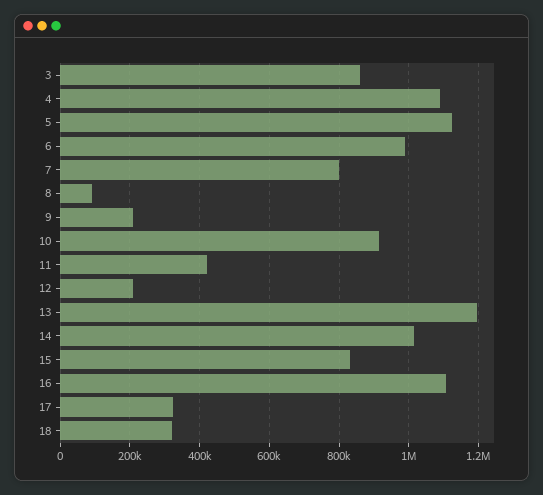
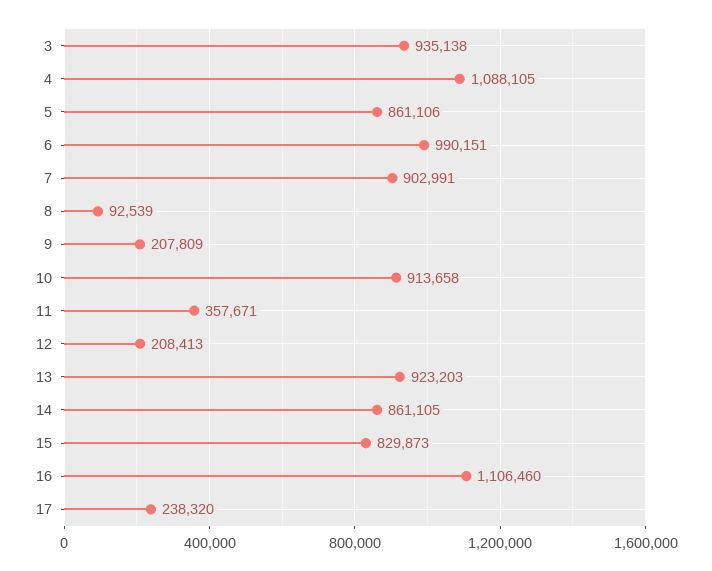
3: 860000 -> 935138
5: 1120000 -> 861106
7: 800000 -> 902991
11: 420000 -> 357671
13: 1200000 -> 923203
14: 1020000 -> 861105
17: 320000 -> 238320
18: 320000 -> none

